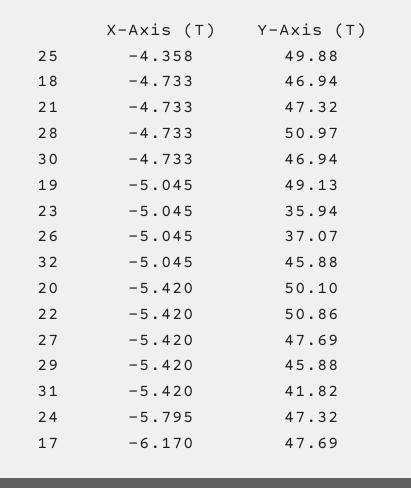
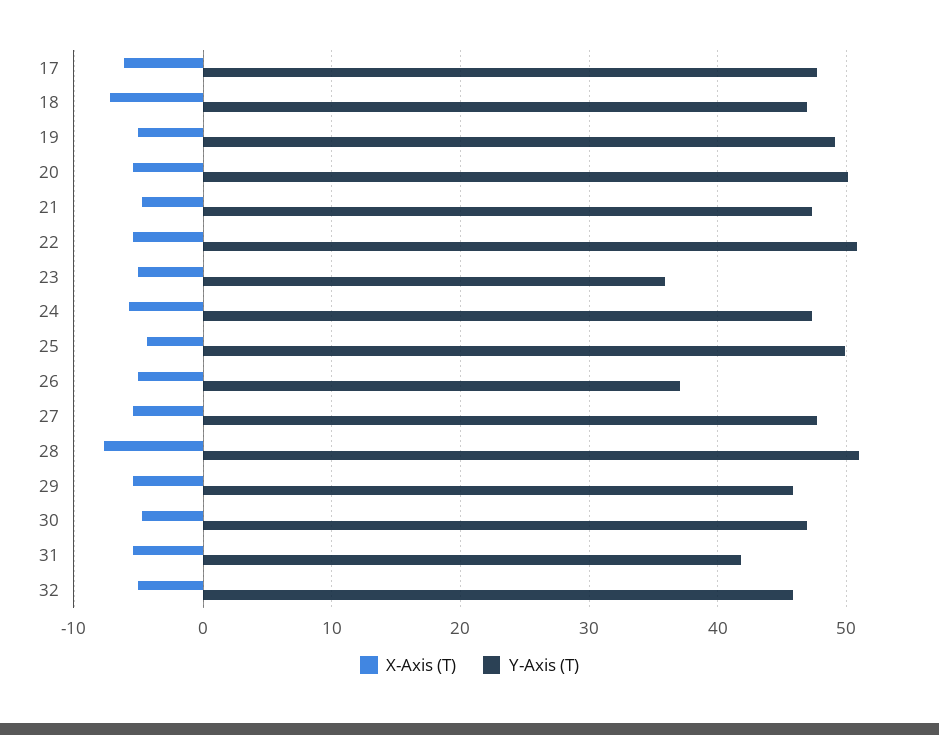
X-Axis (T), 18: -4.733 -> -7
X-Axis (T), 28: -4.733 -> -8

